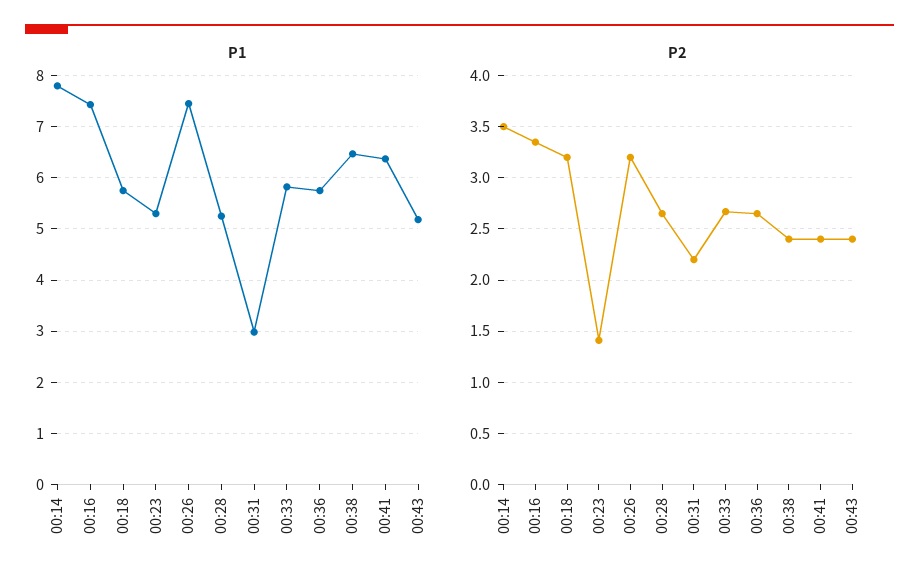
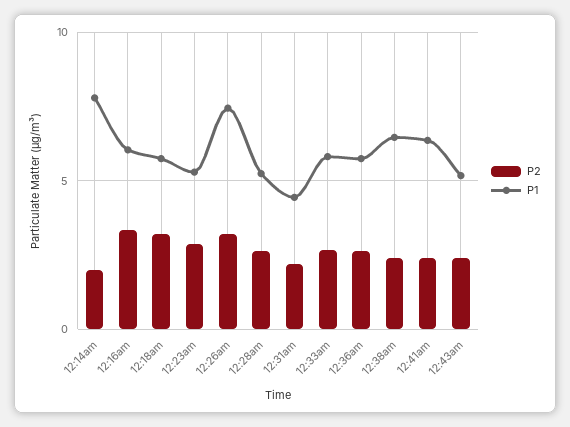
P1, 00:16: 7.4 -> 6
P1, 00:31: 3 -> 4.5
P2, 00:14: 3.5 -> 2
P2, 00:23: 1.4 -> 3

